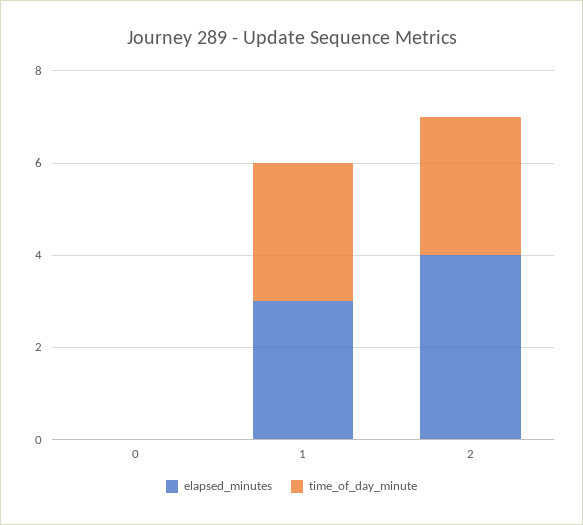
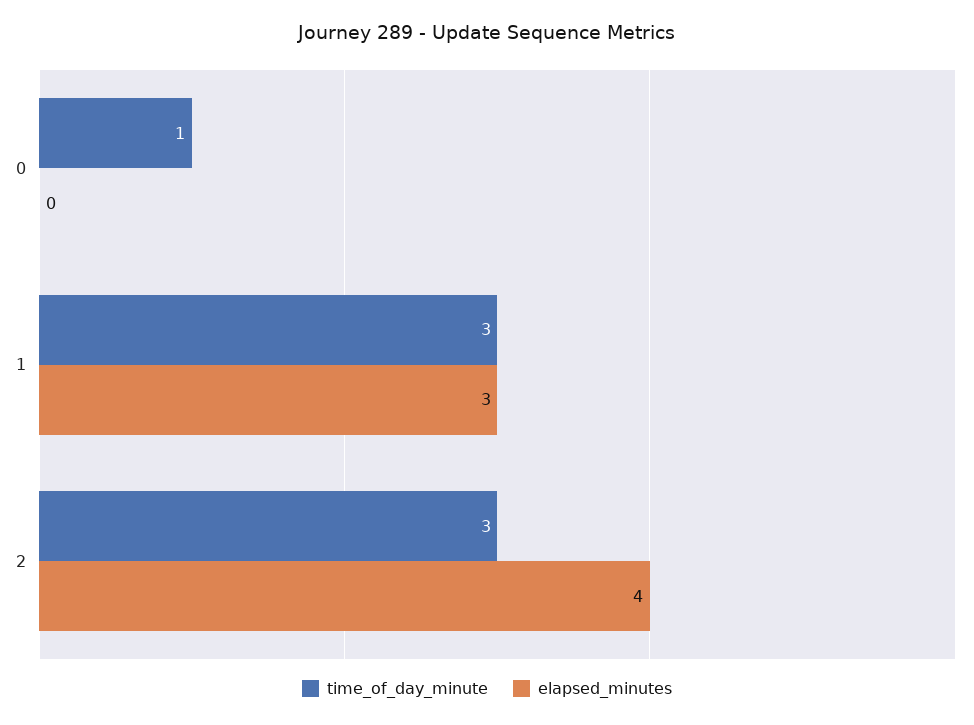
time_of_day_minute, 0: 0 -> 1

